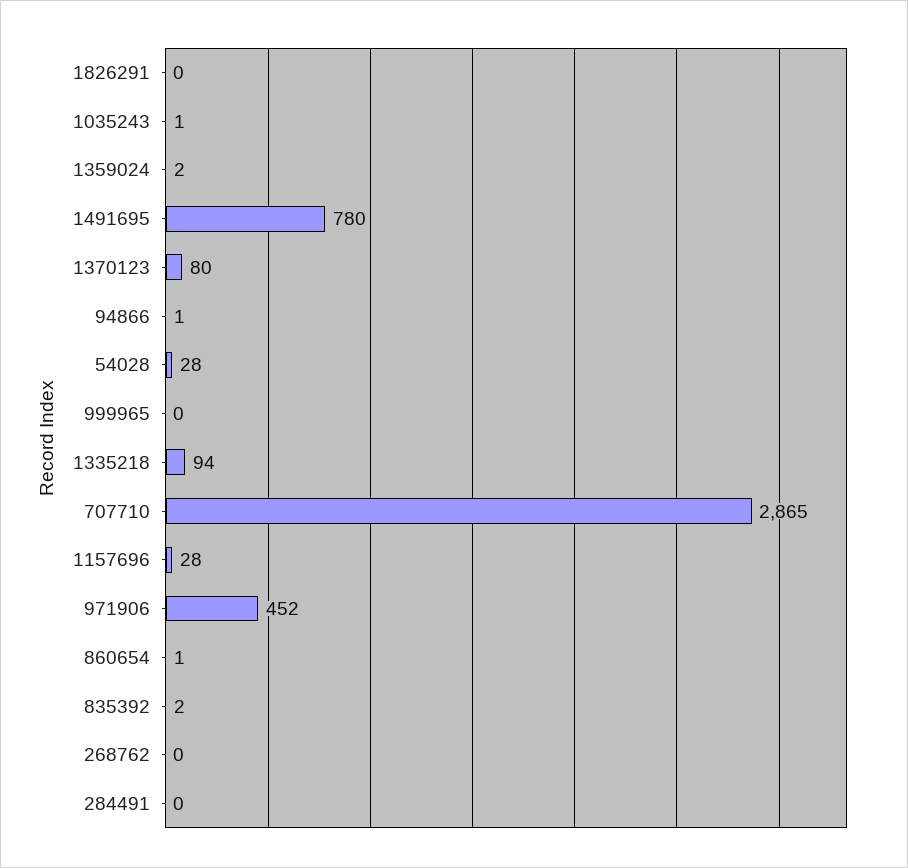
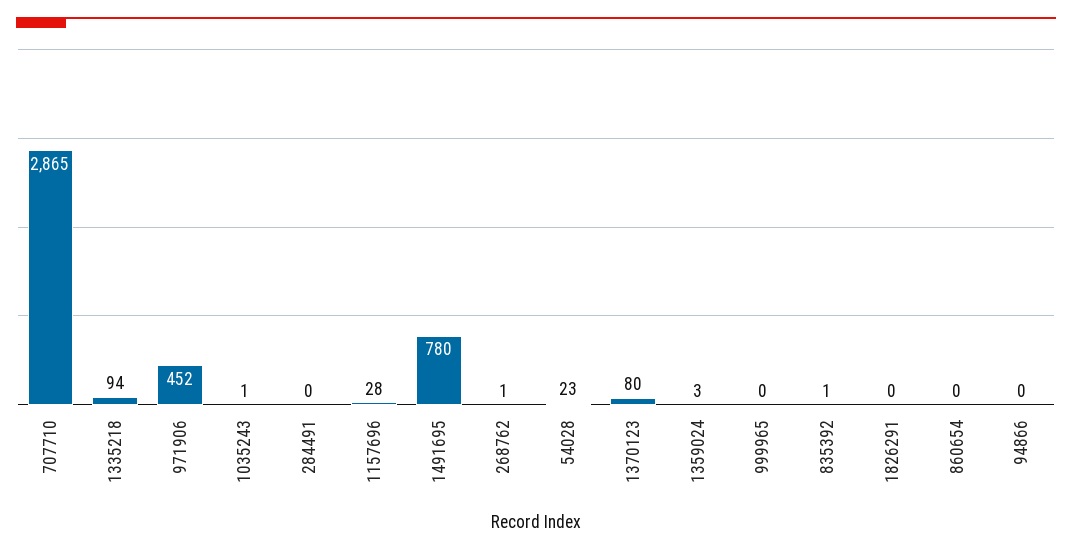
1359024: 2 -> 3
94866: 1 -> 0
54028: 28 -> 23
860654: 1 -> 0
835392: 2 -> 1
268762: 0 -> 1

